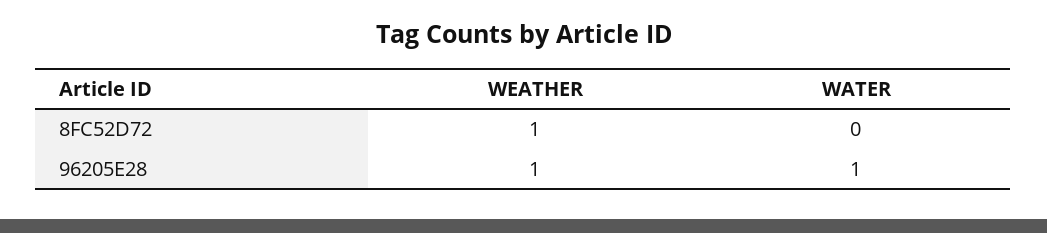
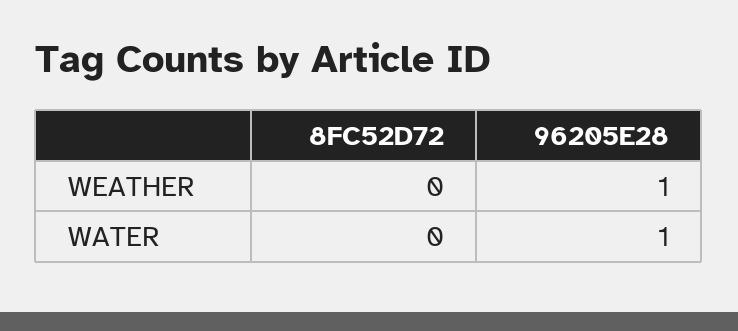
WEATHER, 8FC52D72: 1 -> 0

